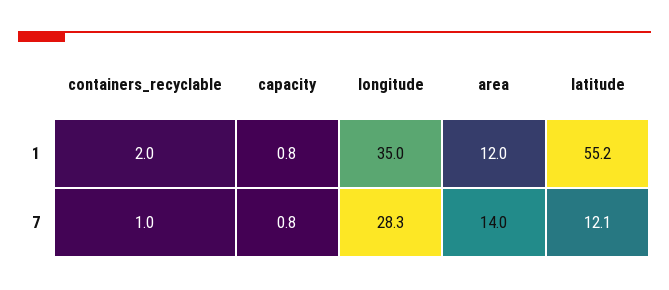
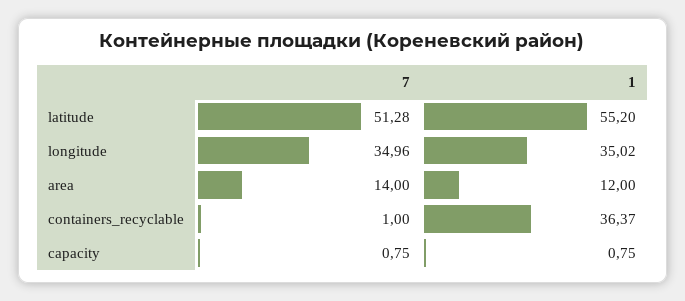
containers_recyclable, 1: 2 -> 36.37
longitude, 7: 28.3 -> 34.96
latitude, 7: 12.1 -> 51.28

